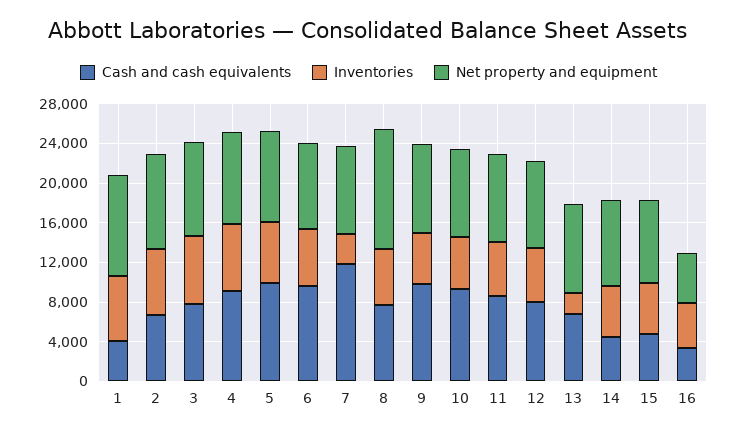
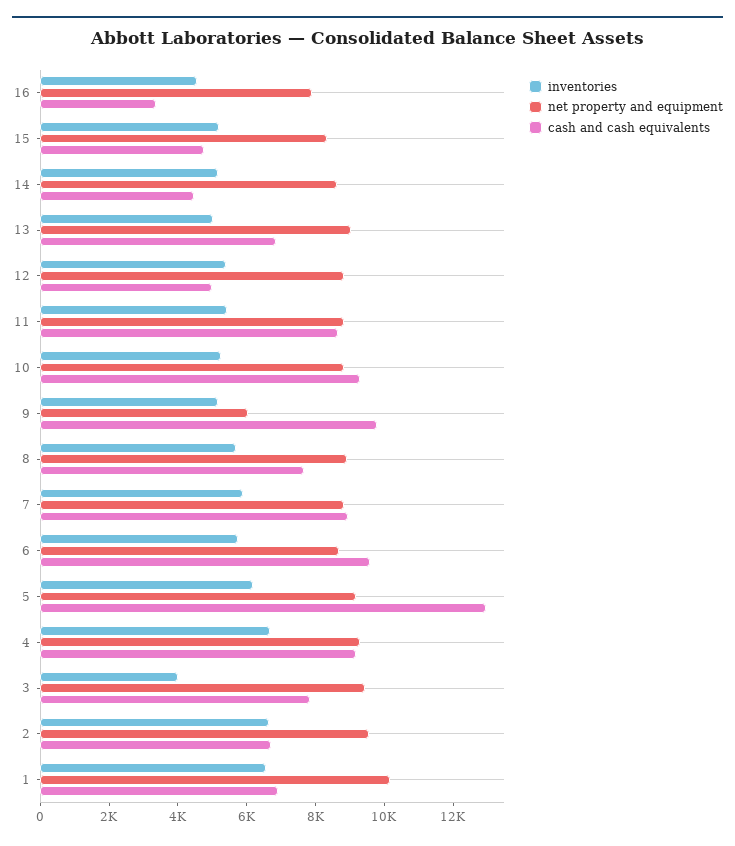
Cash and cash equivalents, 1: 4000 -> 7000
Inventories, 3: 7000 -> 4000
Cash and cash equivalents, 5: 10000 -> 13000
Cash and cash equivalents, 7: 12000 -> 9000
Inventories, 7: 3000 -> 6000
Net property and equipment, 8: 12000 -> 9000
Net property and equipment, 9: 9000 -> 6000
Cash and cash equivalents, 12: 8000 -> 5000
Inventories, 13: 2000 -> 5000
Net property and equipment, 16: 5000 -> 8000

